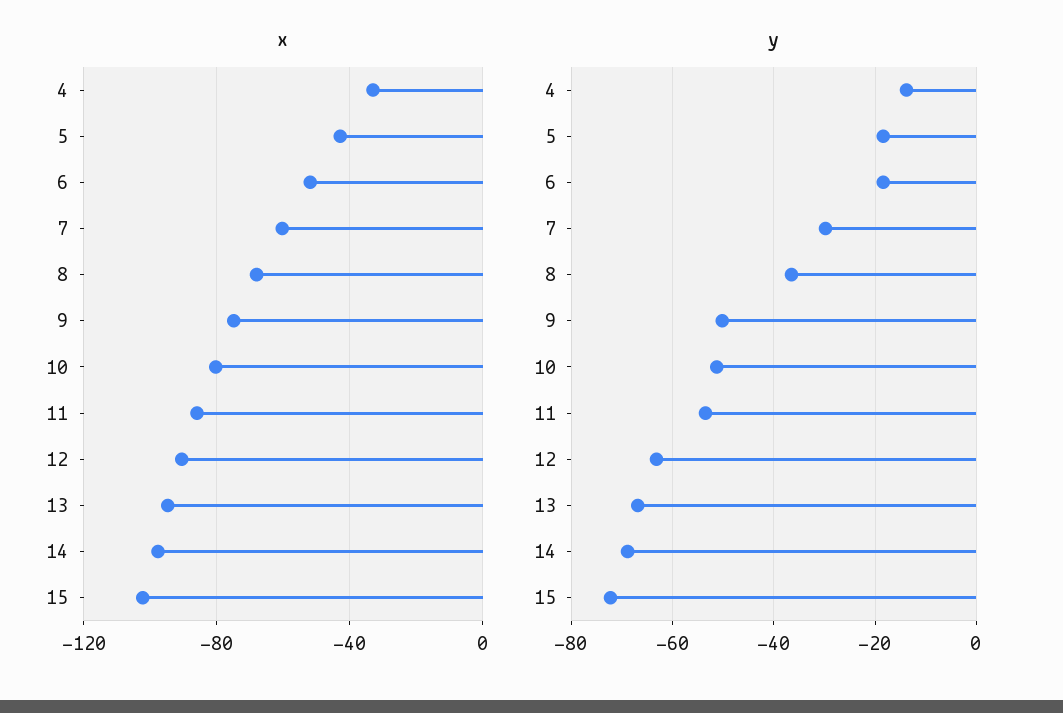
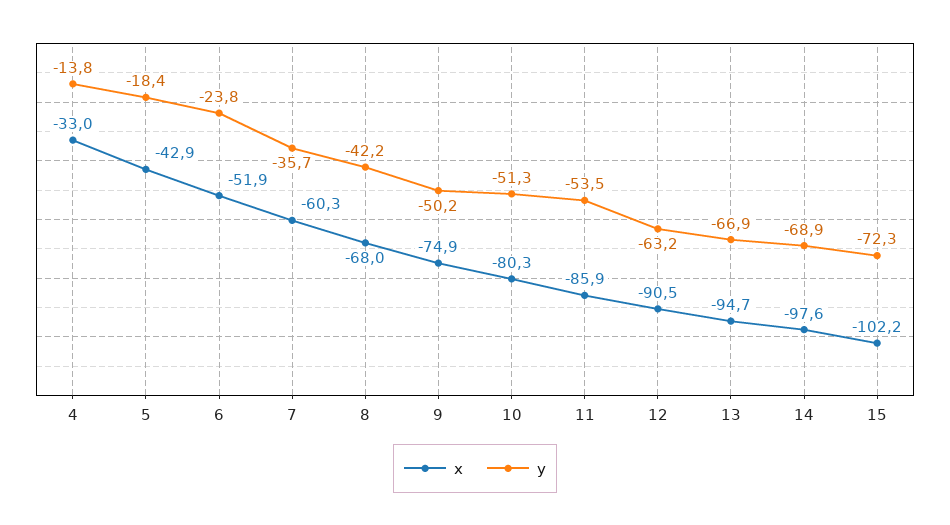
y, 6: -18 -> -23.8
y, 7: -30 -> -35.7
y, 8: -36 -> -42.2

